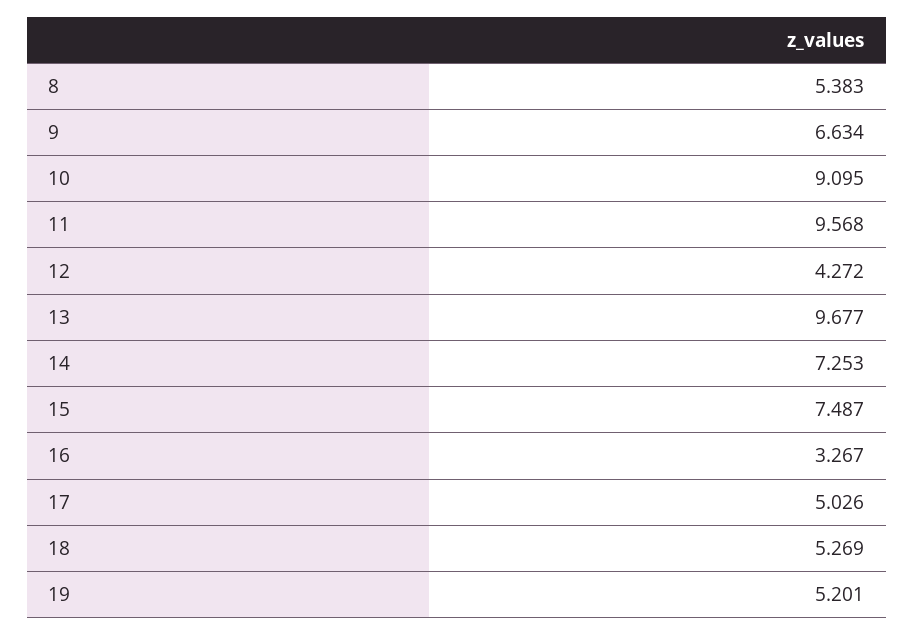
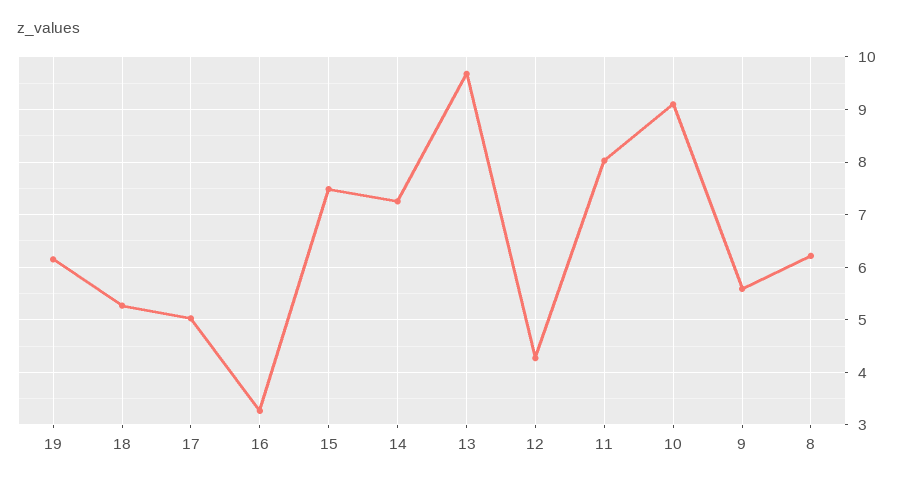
8: 5.383 -> 6.2
9: 6.634 -> 5.6
11: 9.568 -> 8
19: 5.201 -> 6.2

